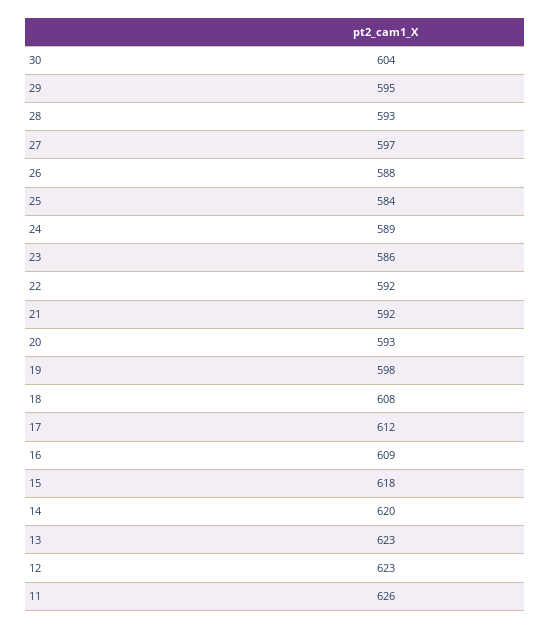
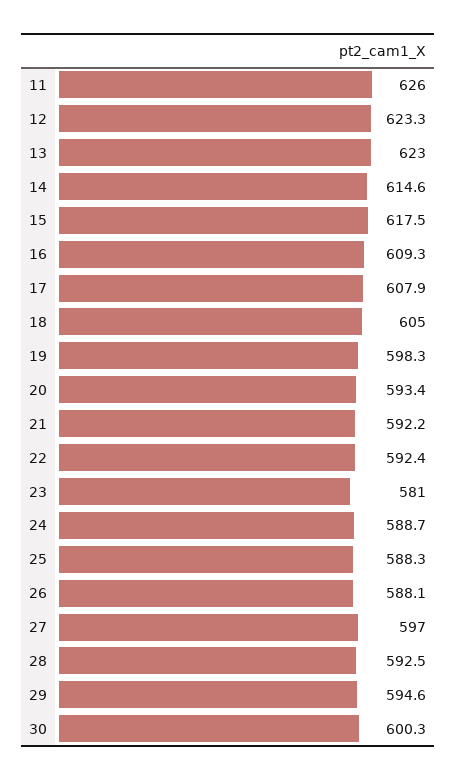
30: 604 -> 600.3
25: 584 -> 588.3
23: 586 -> 581
18: 608 -> 605
17: 612 -> 607.9
14: 620 -> 614.6

